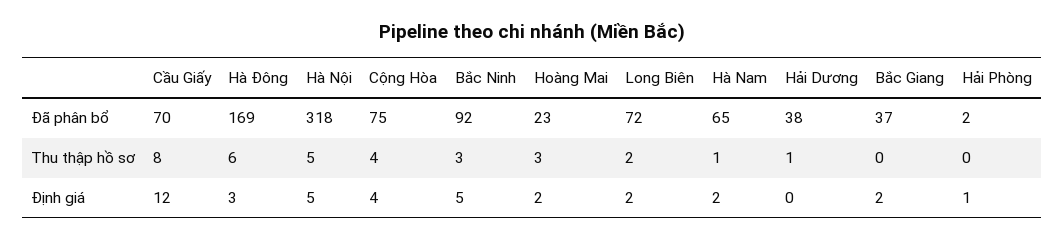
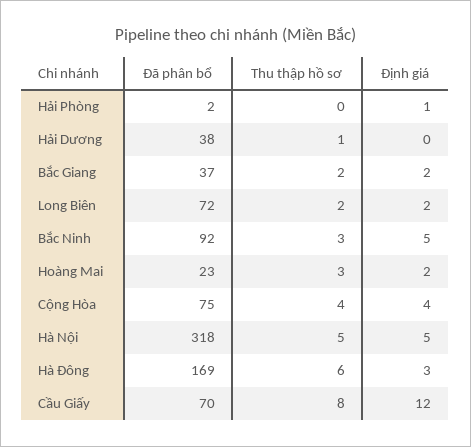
Hà Nam, Đã phân bổ: 65 -> none
Hà Nam, Thu thập hồ sơ: 1 -> none
Bắc Giang, Thu thập hồ sơ: 0 -> 2
Hà Nam, Định giá: 2 -> none

